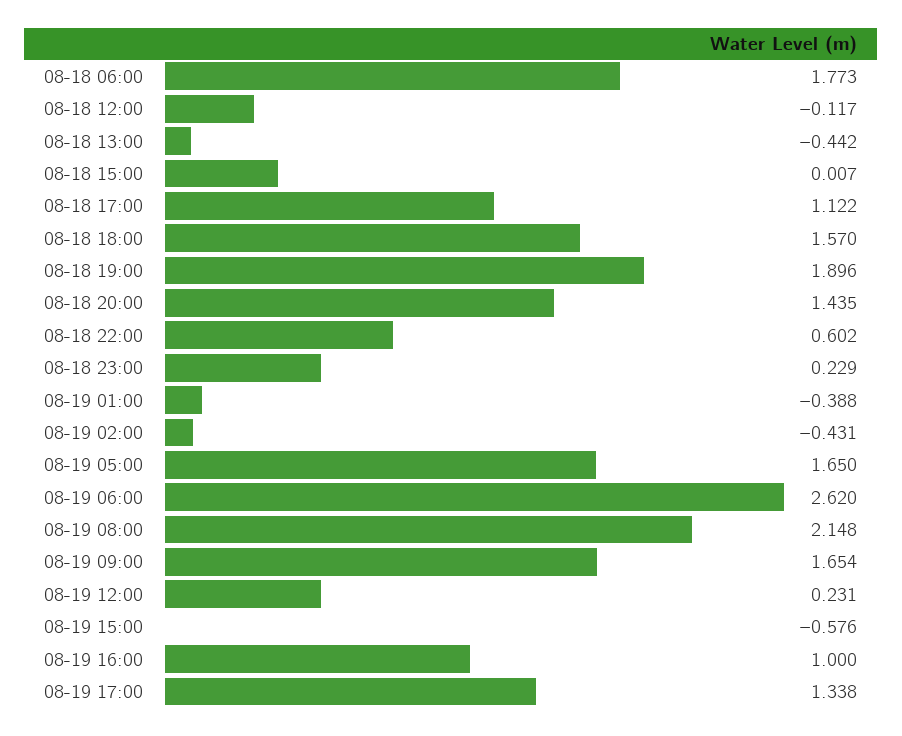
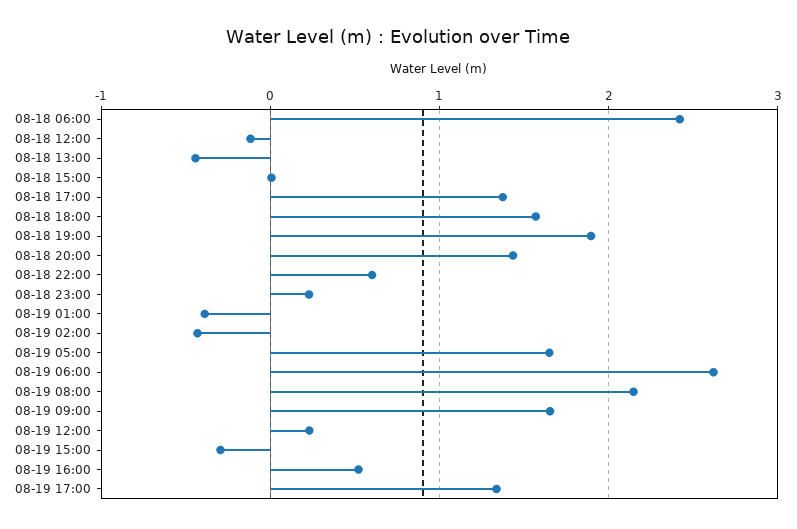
08-18 06:00: 1.773 -> 2.4
08-18 17:00: 1.122 -> 1.4
08-19 15:00: -0.576 -> -0.3
08-19 16:00: 1 -> 0.5

